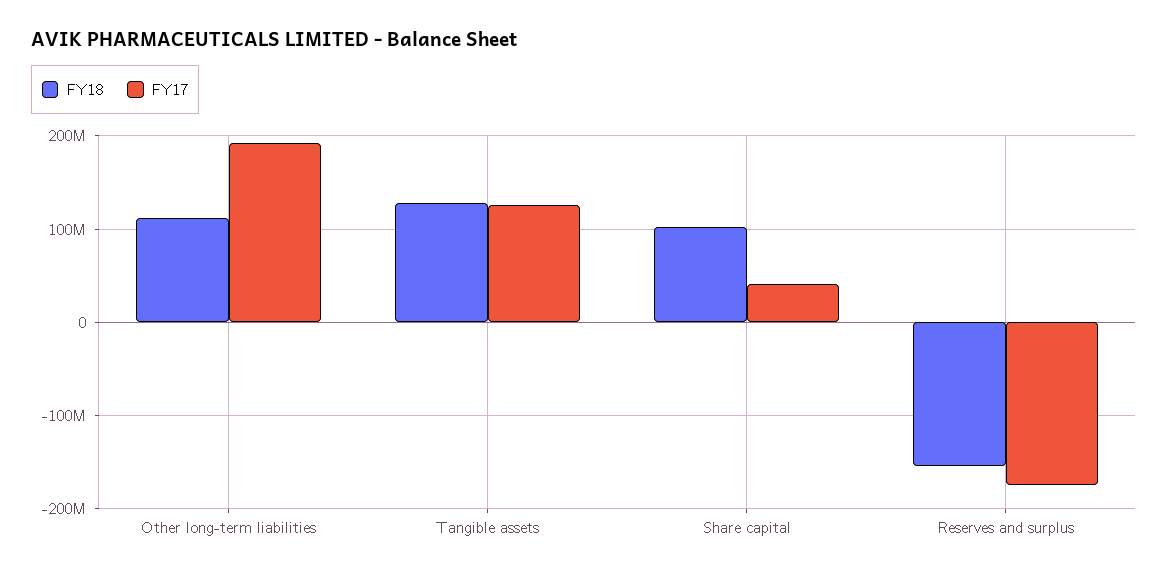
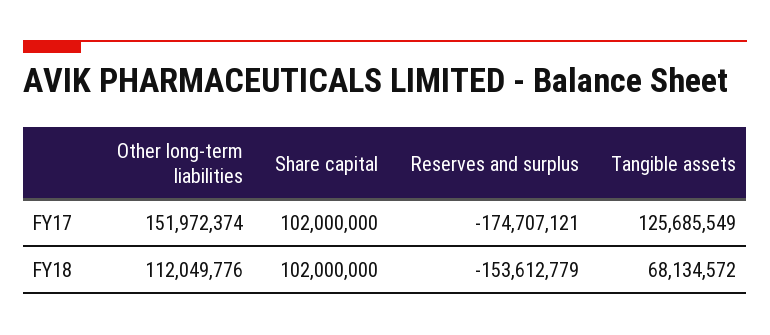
FY17, Other long-term liabilities: 190000000 -> 151972374
FY18, Tangible assets: 130000000 -> 68134572
FY17, Share capital: 40000000 -> 102000000

